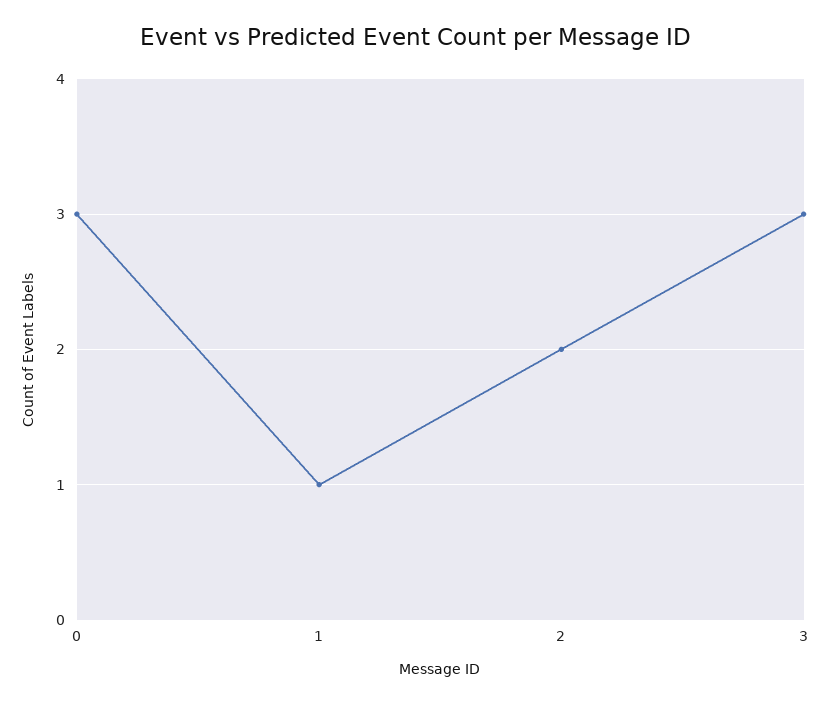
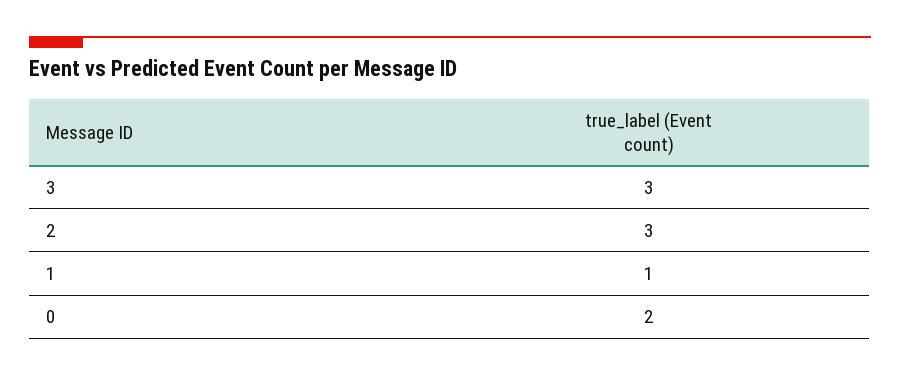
0: 3 -> 2
2: 2 -> 3

